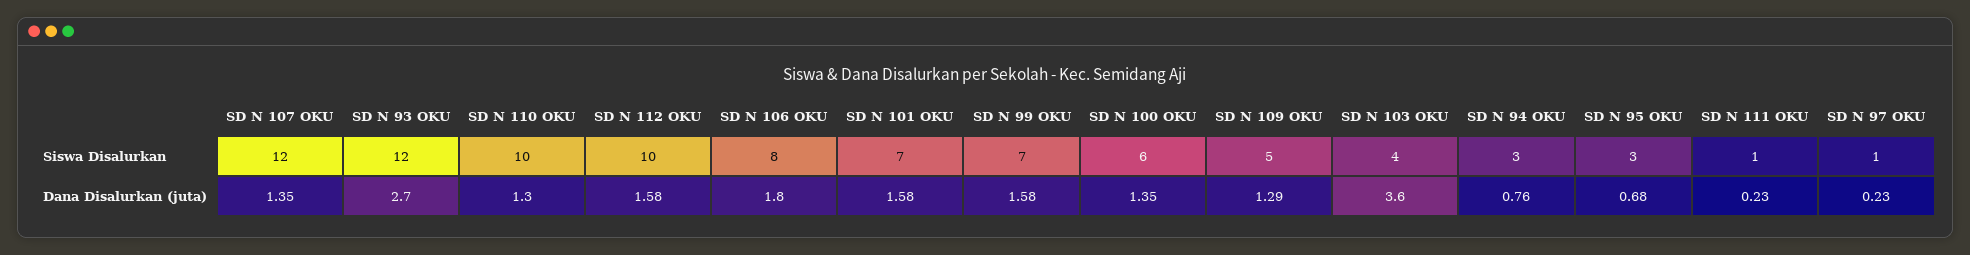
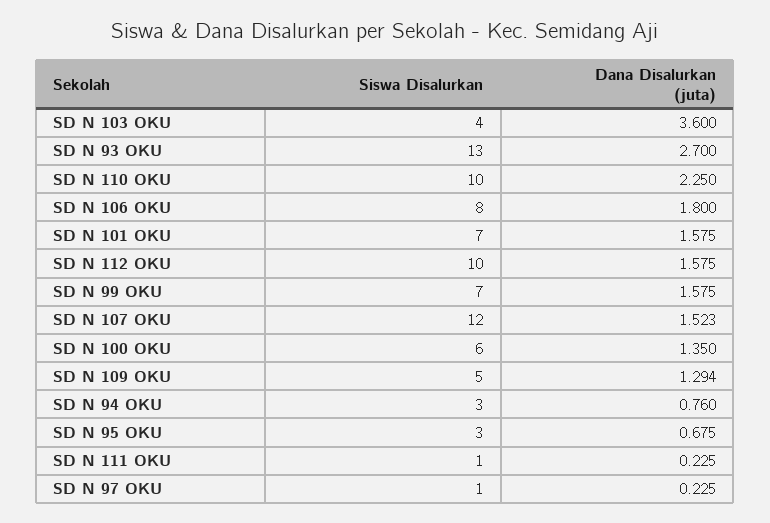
SD N 93 OKU, Siswa Disalurkan: 12 -> 13
SD N 107 OKU, Dana Disalurkan (juta): 1.35 -> 1.523
SD N 110 OKU, Dana Disalurkan (juta): 1.3 -> 2.25

